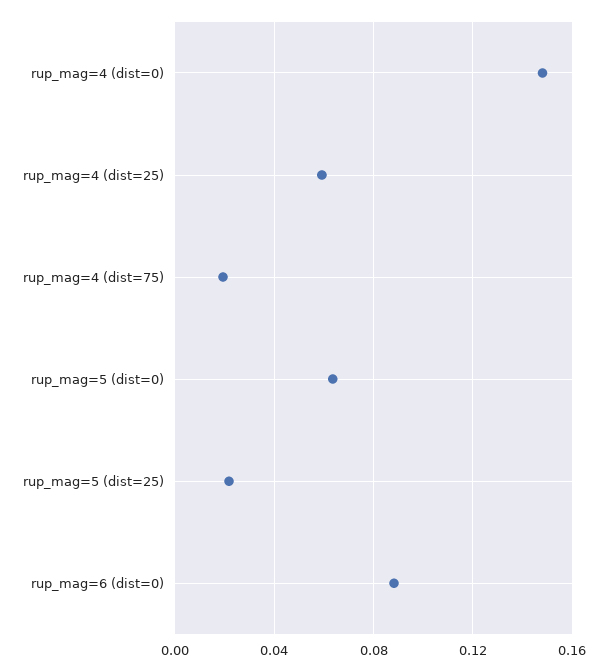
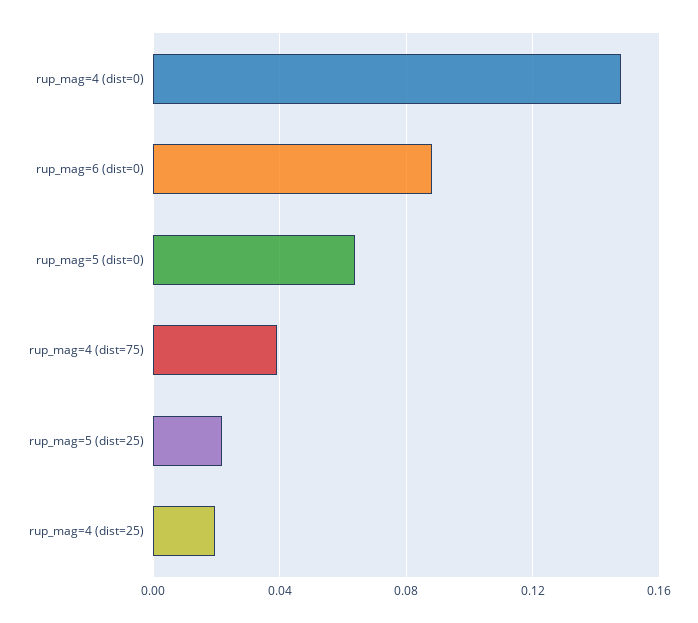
rup_mag=4 (dist=25): 0.06 -> 0.02
rup_mag=4 (dist=75): 0.02 -> 0.04

